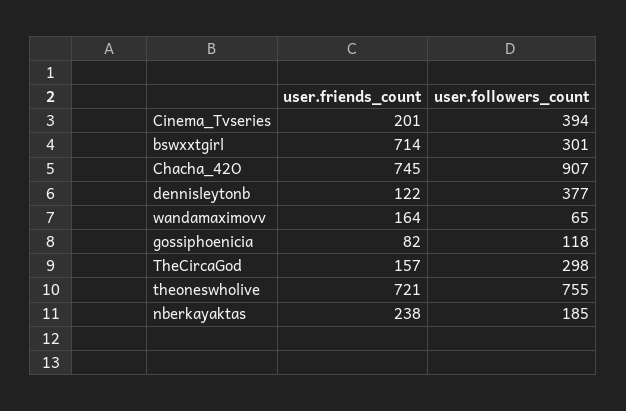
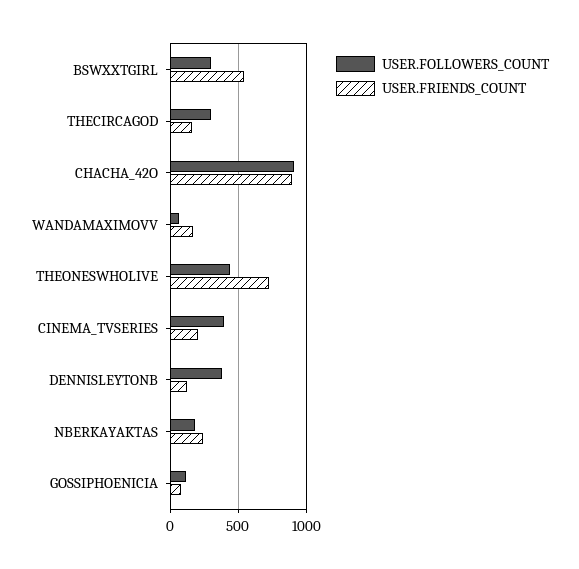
user.friends_count, bswxxtgirl: 714 -> 550
user.friends_count, Chacha_42O: 745 -> 900
user.followers_count, theoneswholive: 755 -> 450

